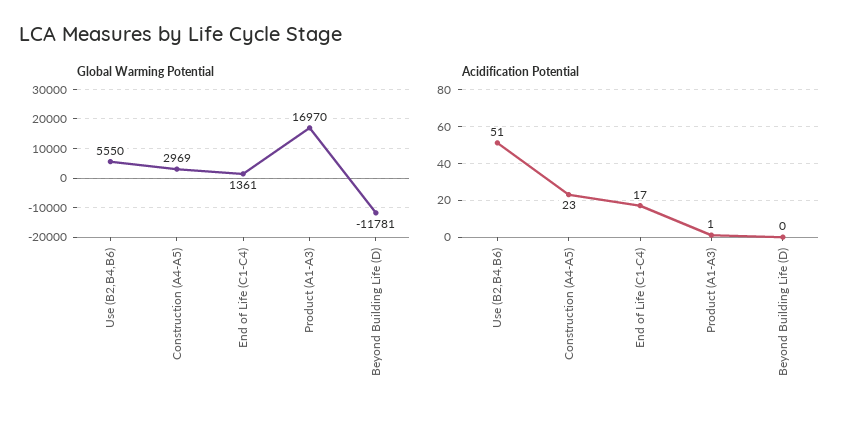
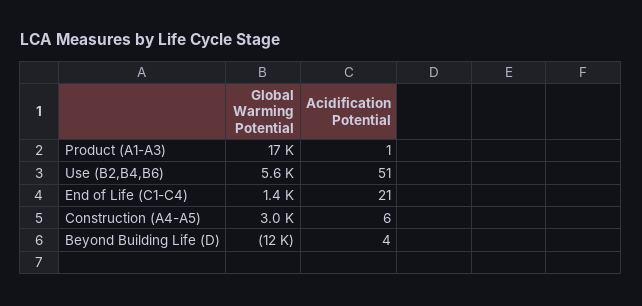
Acidification Potential, Construction (A4-A5): 23 -> 6
Acidification Potential, End of Life (C1-C4): 17 -> 21
Acidification Potential, Beyond Building Life (D): 0 -> 4

